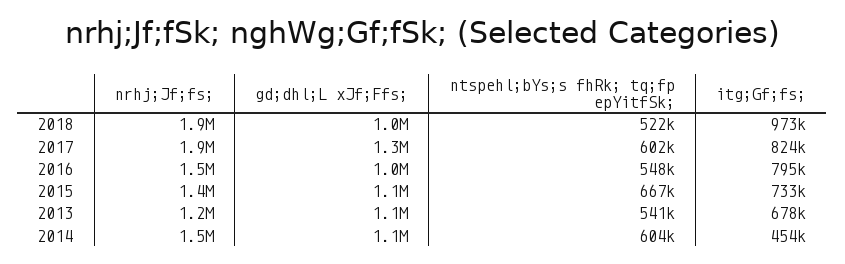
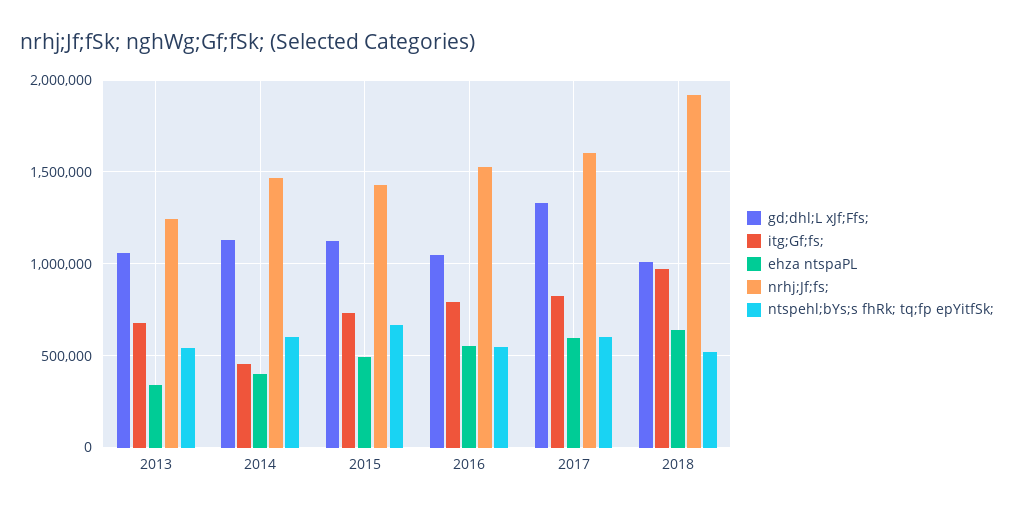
nrhj;Jf;fs;, 2017: 1900000 -> 1600000
ehza ntspaPL, 2013: none -> 350000
ehza ntspaPL, 2014: none -> 400000
ehza ntspaPL, 2015: none -> 500000
ehza ntspaPL, 2016: none -> 550000
ehza ntspaPL, 2017: none -> 600000
ehza ntspaPL, 2018: none -> 650000

